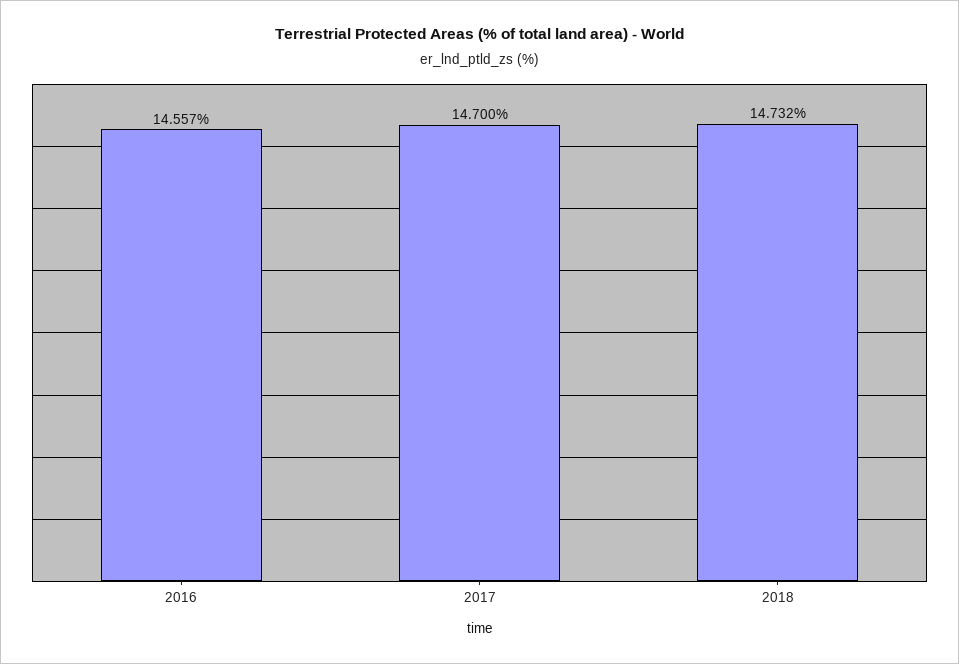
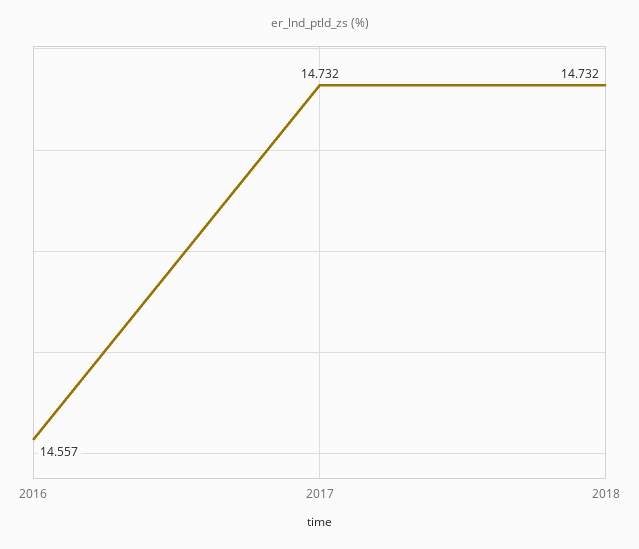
2017: 14.7 -> 14.732

